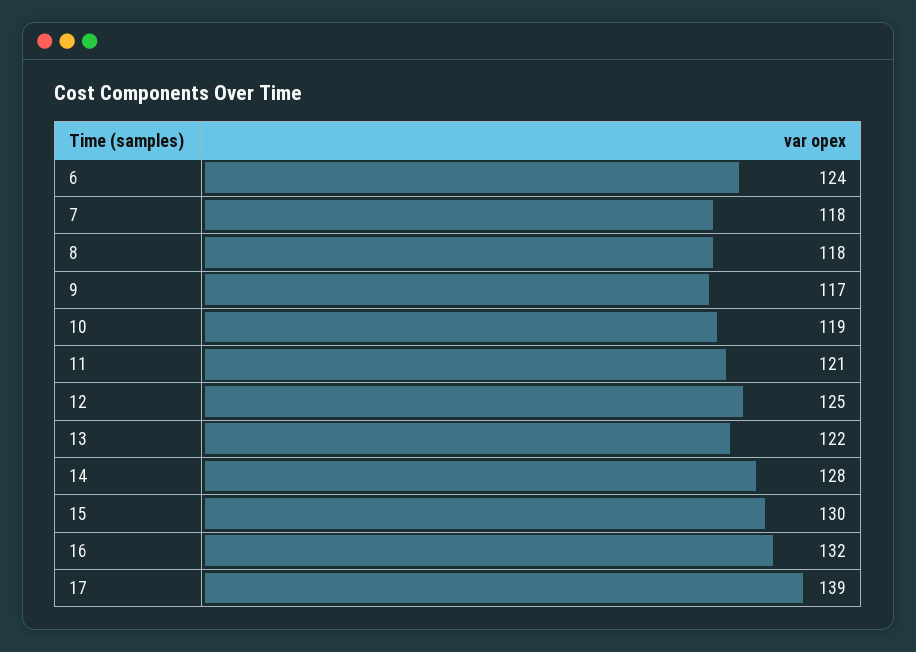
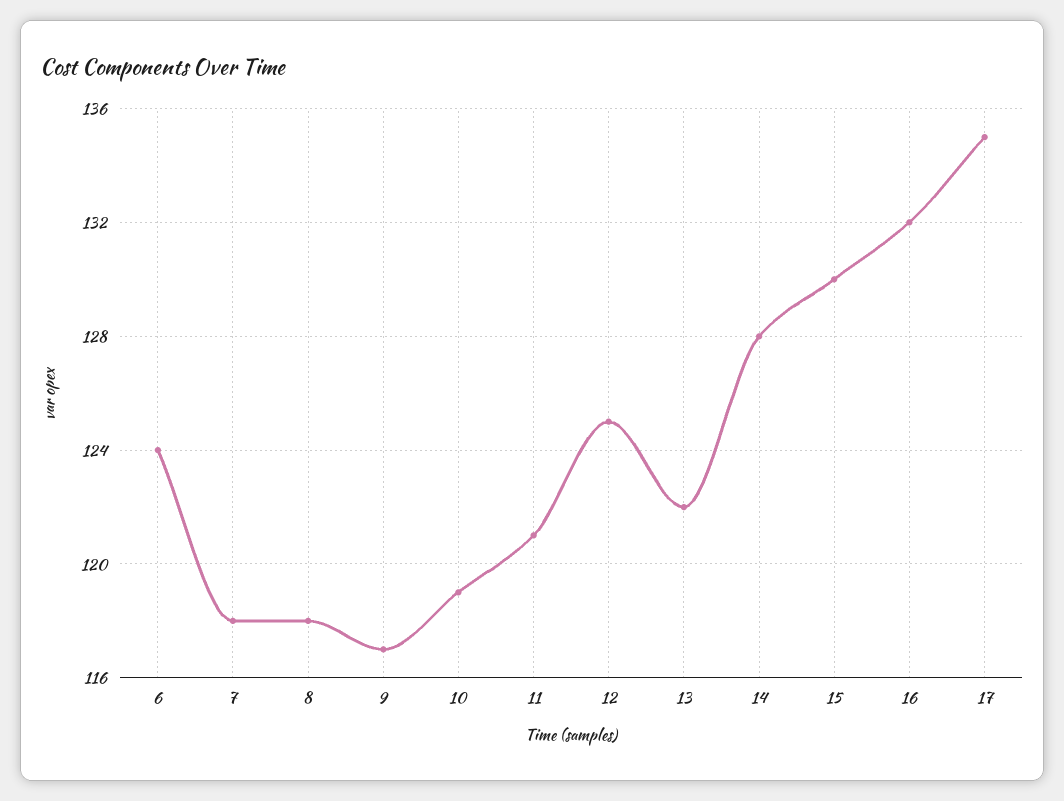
17: 139 -> 135

